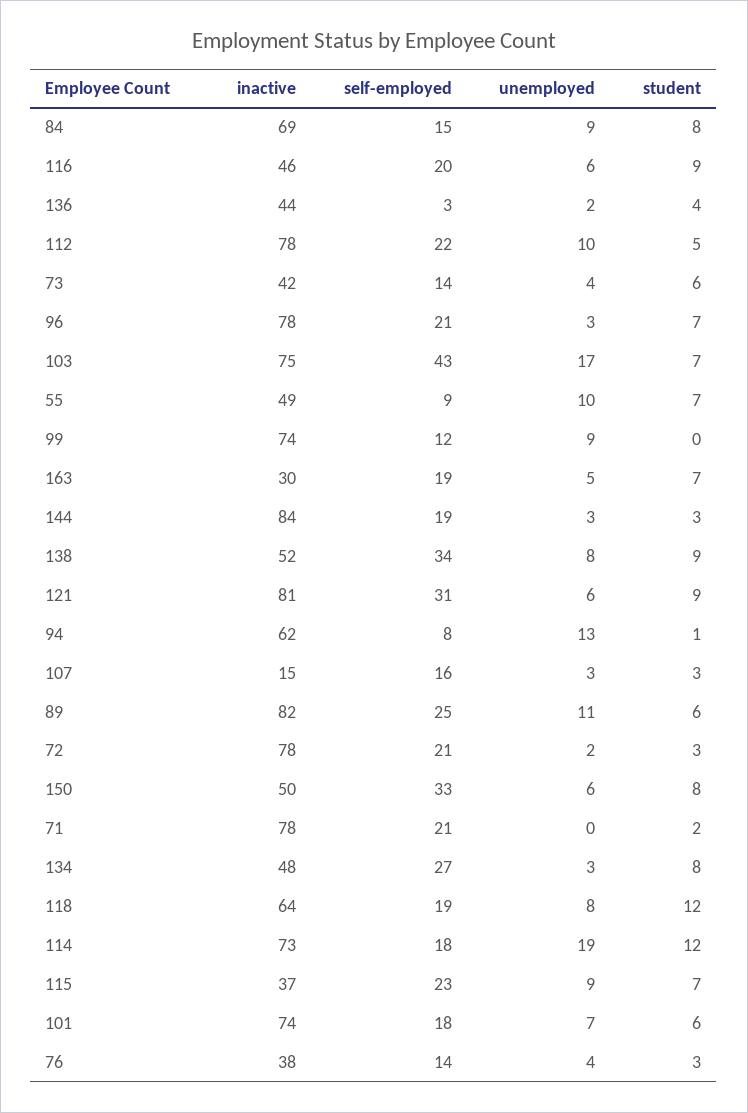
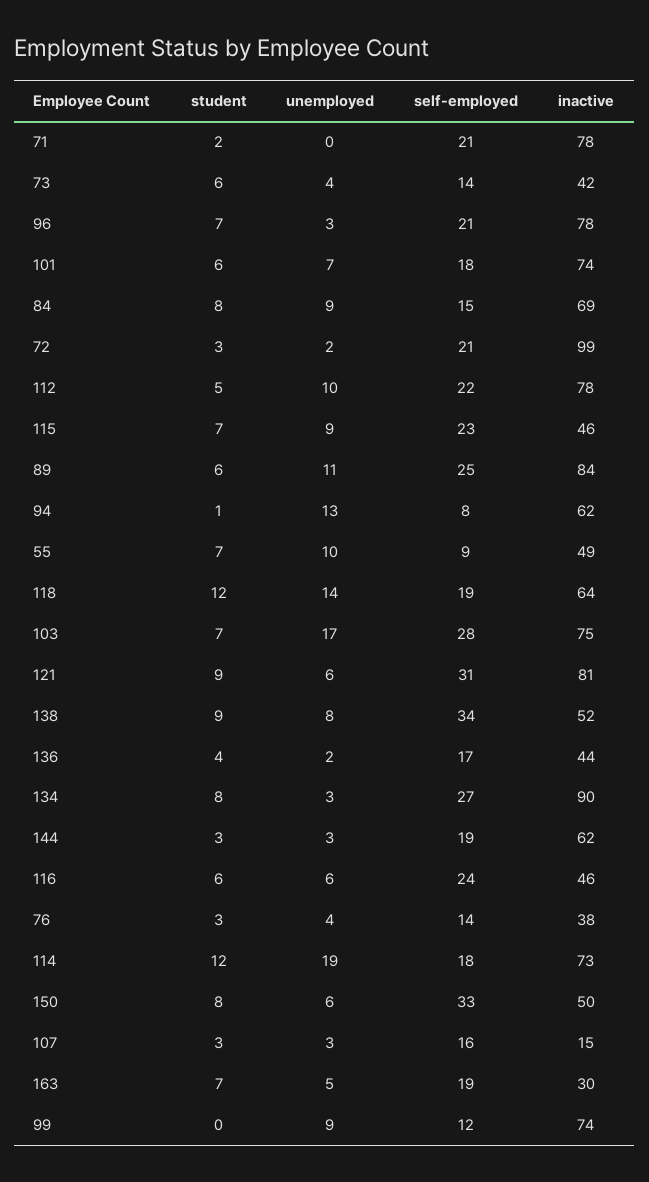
self-employed, 116: 20 -> 24
student, 116: 9 -> 6
self-employed, 136: 3 -> 17
self-employed, 103: 43 -> 28
inactive, 144: 84 -> 62
inactive, 89: 82 -> 84
inactive, 72: 78 -> 99
inactive, 134: 48 -> 90
unemployed, 118: 8 -> 14
inactive, 115: 37 -> 46

